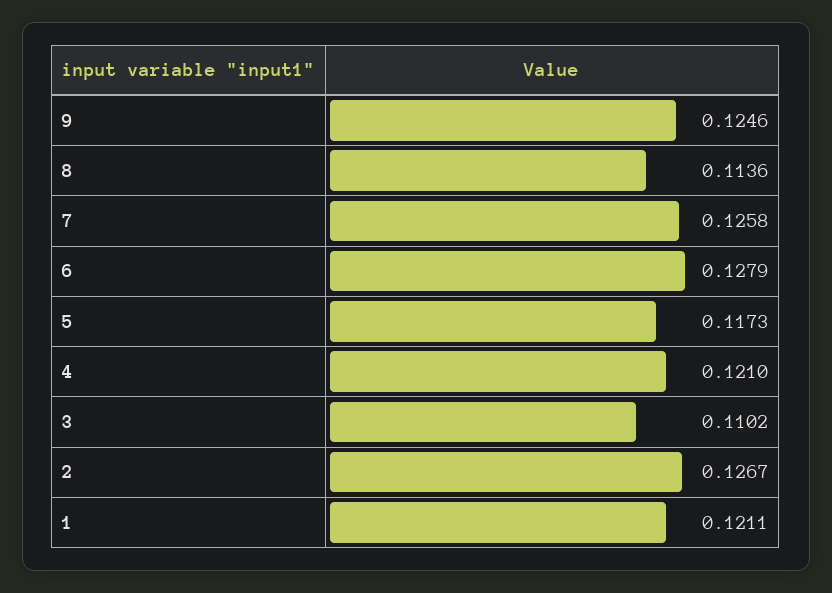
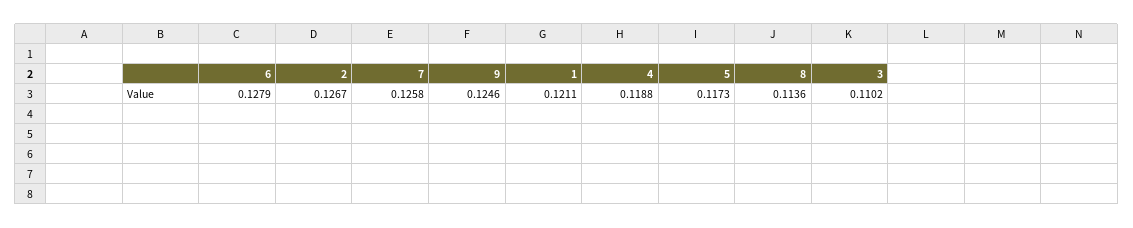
4: 0.121 -> 0.1188

